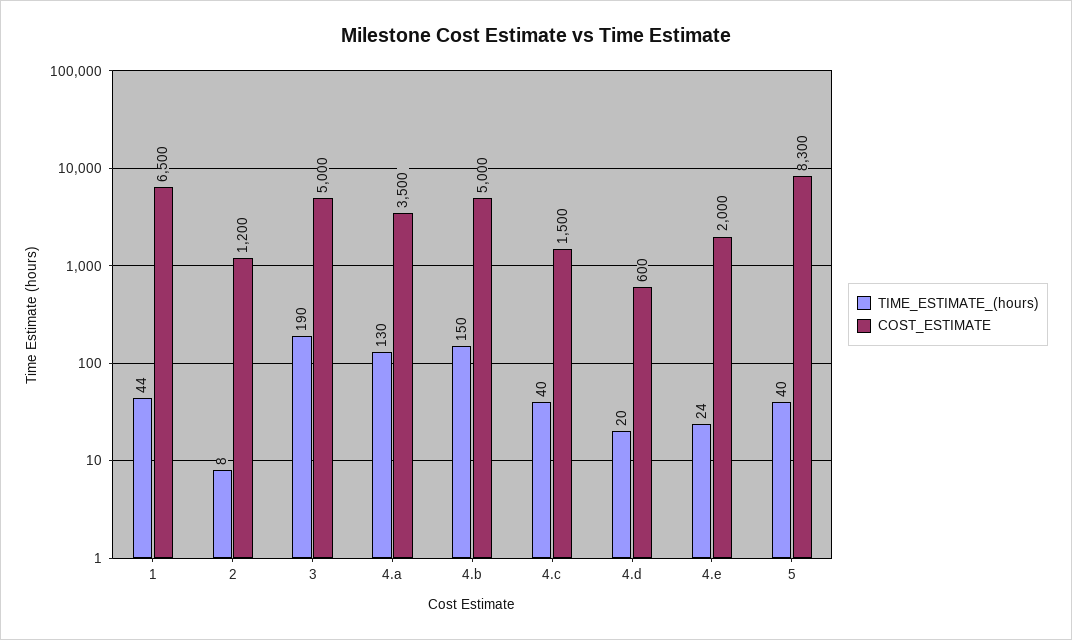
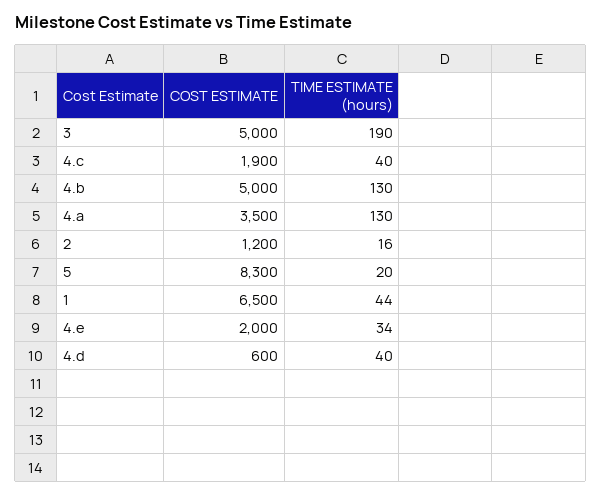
TIME_ESTIMATE_(hours), 2: 8 -> 16
TIME_ESTIMATE_(hours), 4.b: 150 -> 130
COST_ESTIMATE, 4.c: 1500 -> 1900
TIME_ESTIMATE_(hours), 4.d: 20 -> 40
TIME_ESTIMATE_(hours), 4.e: 24 -> 34
TIME_ESTIMATE_(hours), 5: 40 -> 20

